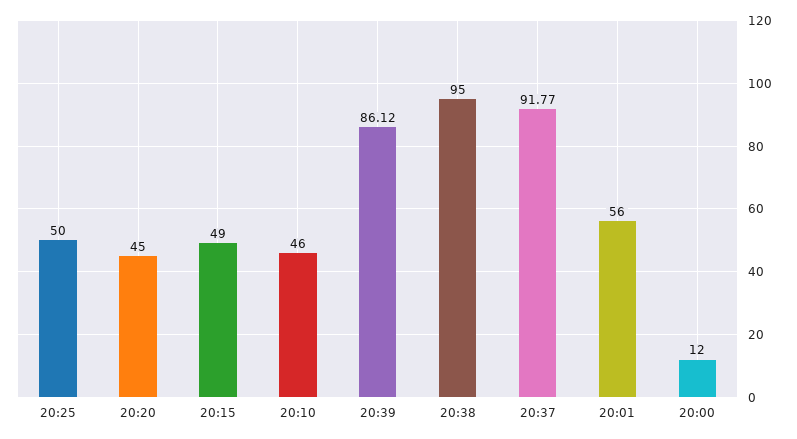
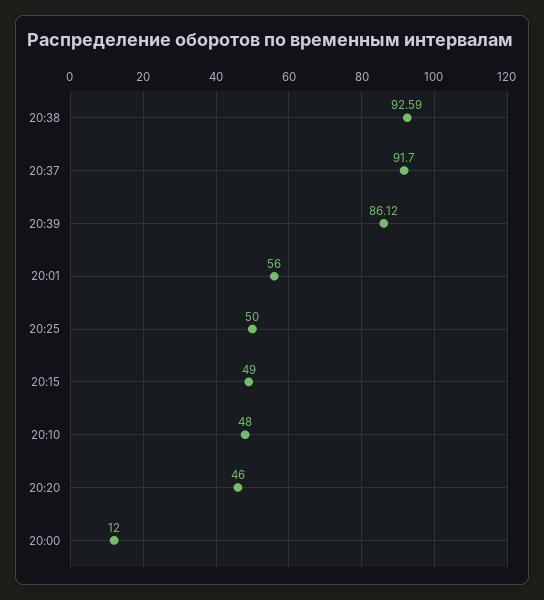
20:20: 45 -> 46
20:10: 46 -> 48
20:38: 95 -> 92.59
20:37: 91.77 -> 91.7

